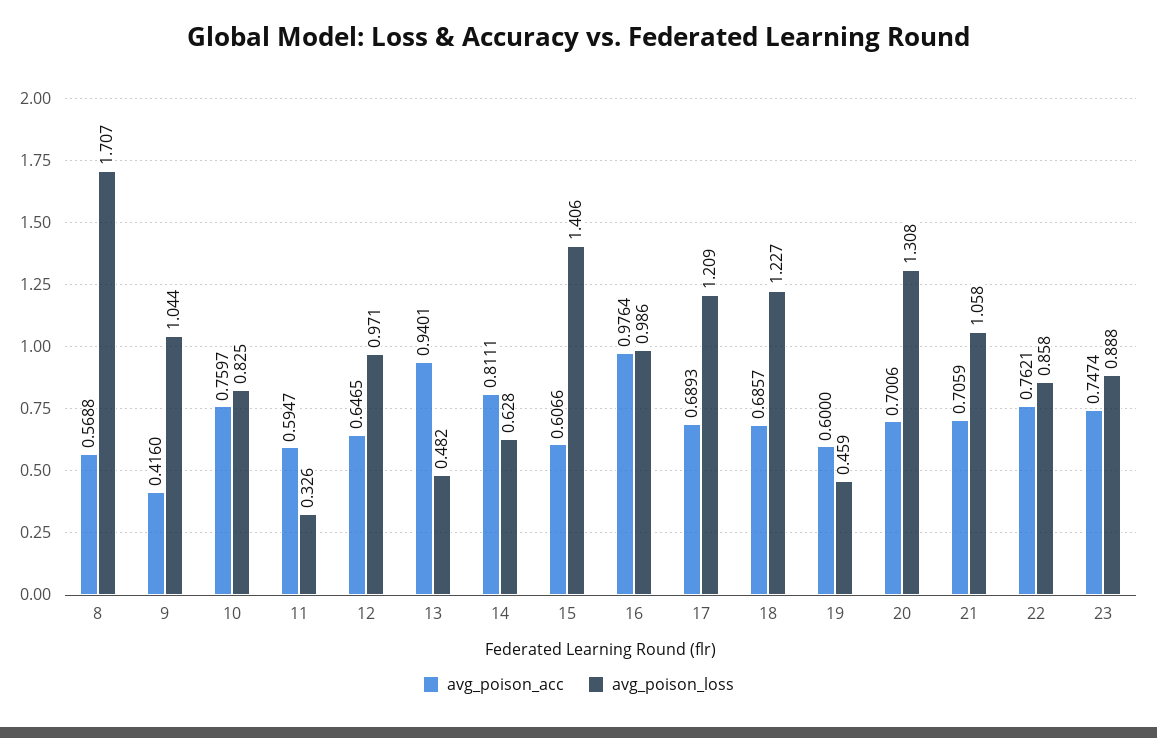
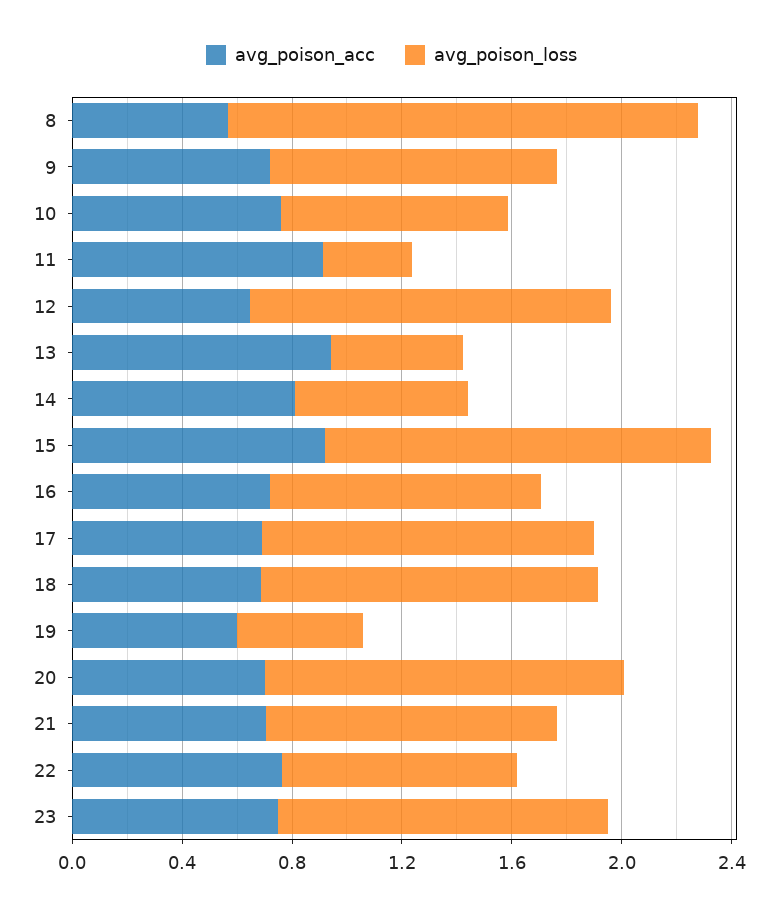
avg_poison_acc, 9: 0.416 -> 0.7
avg_poison_acc, 11: 0.5947 -> 0.9
avg_poison_loss, 12: 0.971 -> 1.3
avg_poison_acc, 15: 0.6066 -> 0.9
avg_poison_acc, 16: 0.9764 -> 0.7
avg_poison_loss, 23: 0.888 -> 1.2

